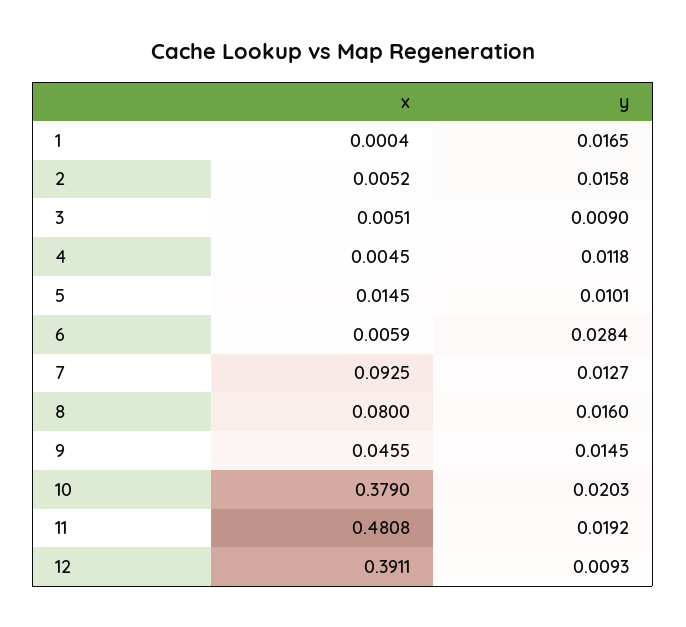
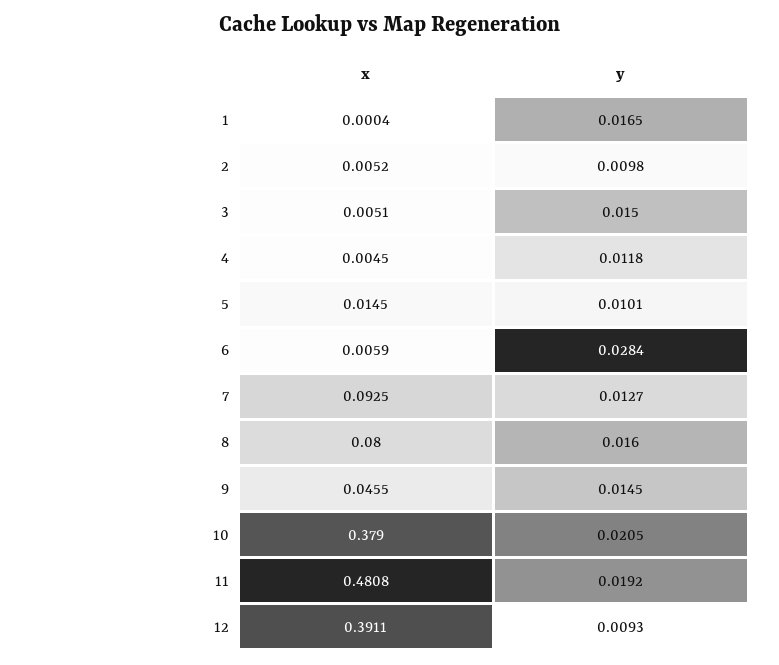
y, 2: 0.0158 -> 0.0098
y, 3: 0.009 -> 0.015
y, 10: 0.0203 -> 0.0205

